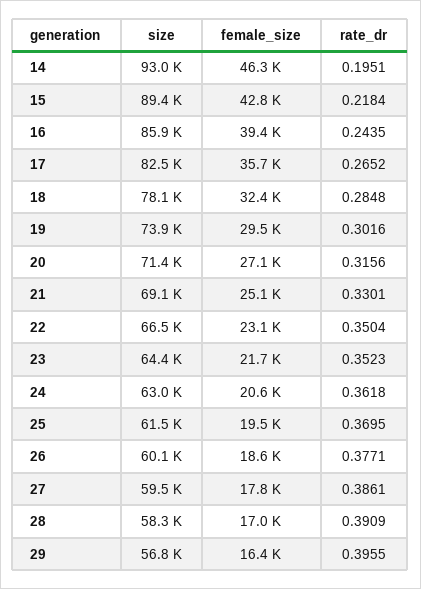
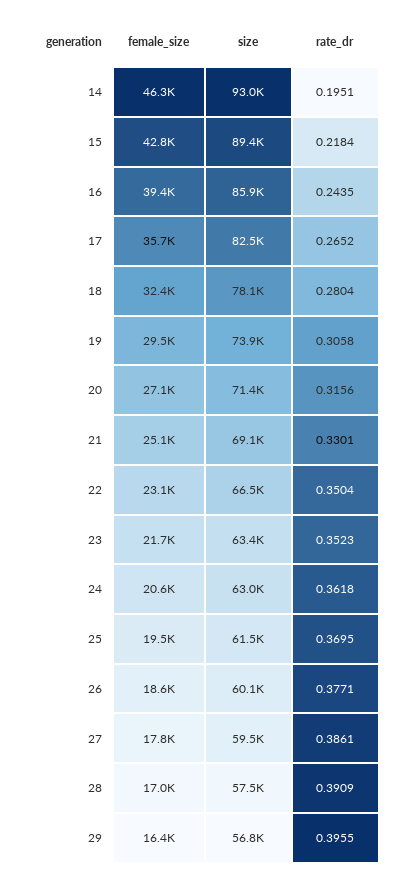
rate_dr, 18: 0.2848 -> 0.2804
rate_dr, 19: 0.3016 -> 0.3058
size, 23: 64400 -> 63400
size, 28: 58300 -> 57500

